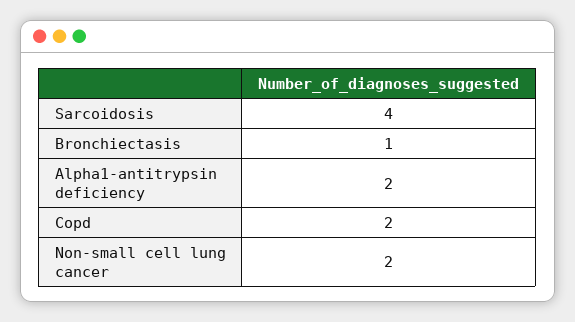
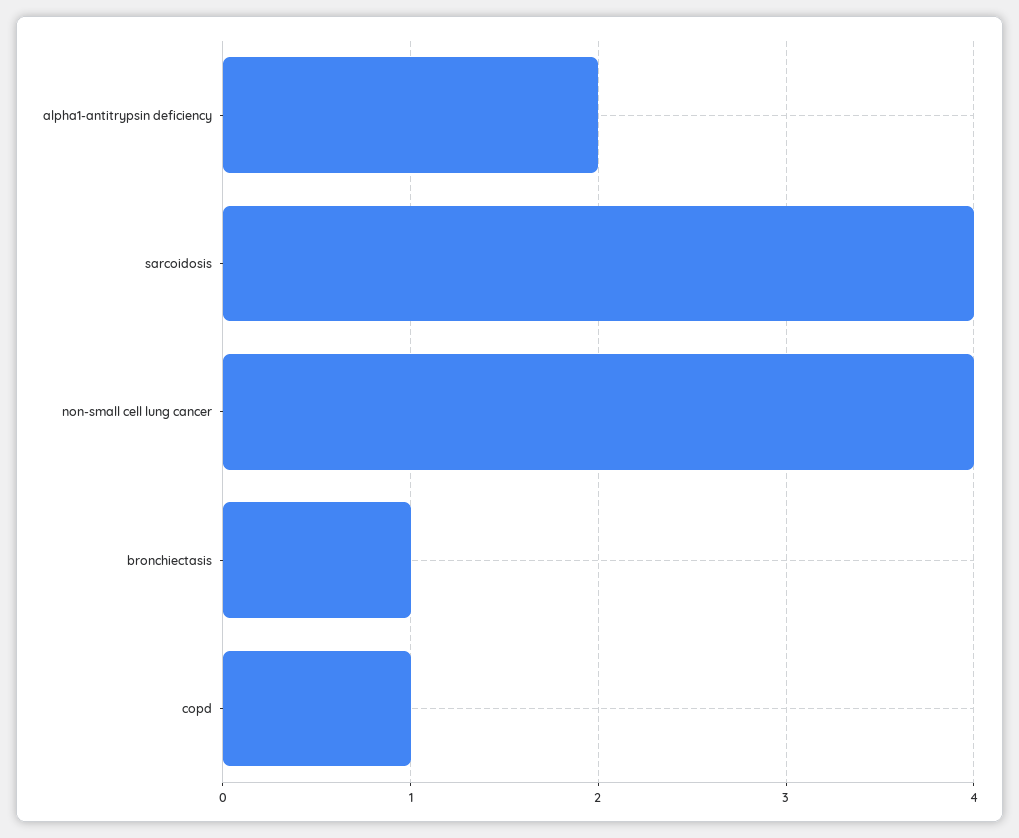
Copd: 2 -> 1
Non-small cell lung cancer: 2 -> 4

